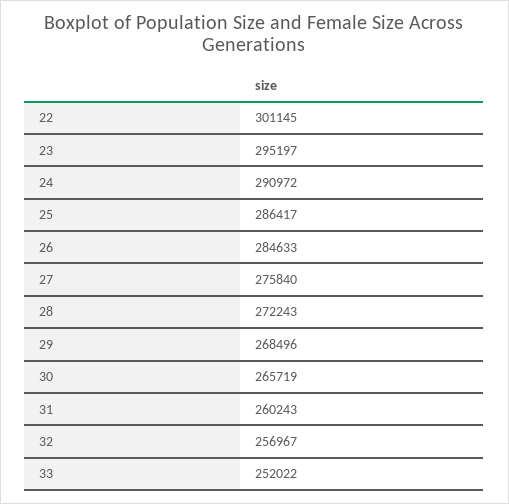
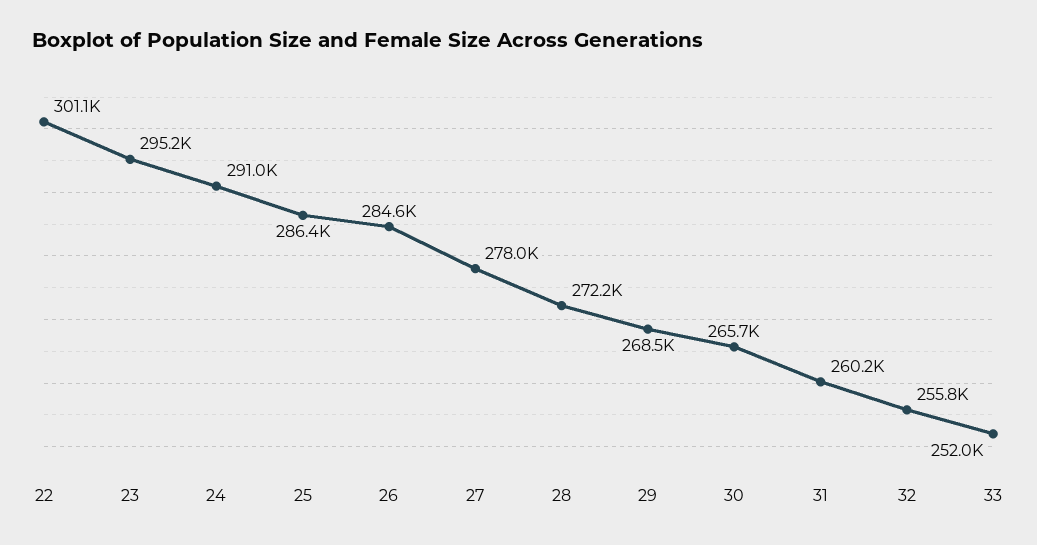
27: 275840 -> 278000
32: 256967 -> 255800

